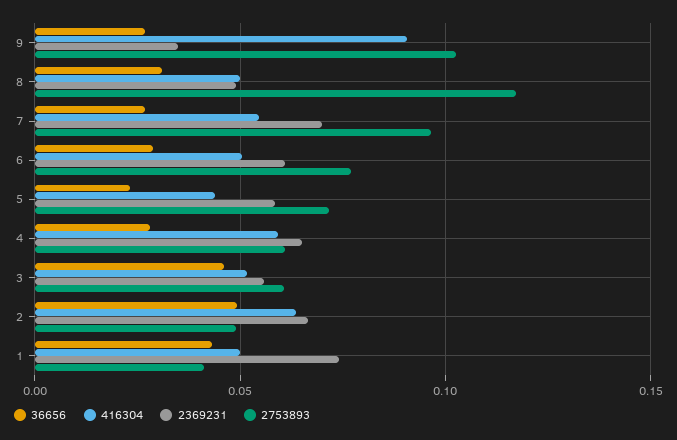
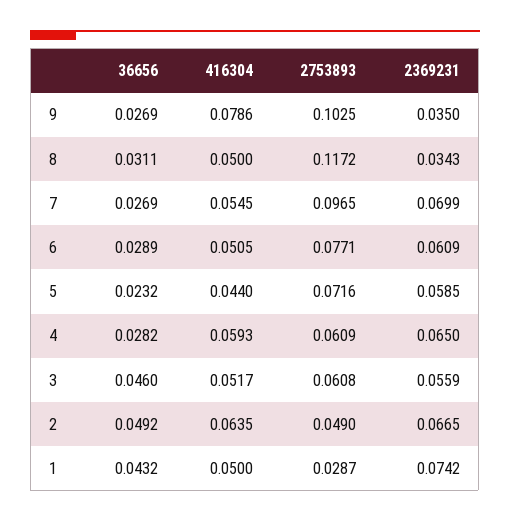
416304, 9: 0.09 -> 0.0786
2369231, 8: 0.05 -> 0.0343
2753893, 1: 0.04 -> 0.0287

